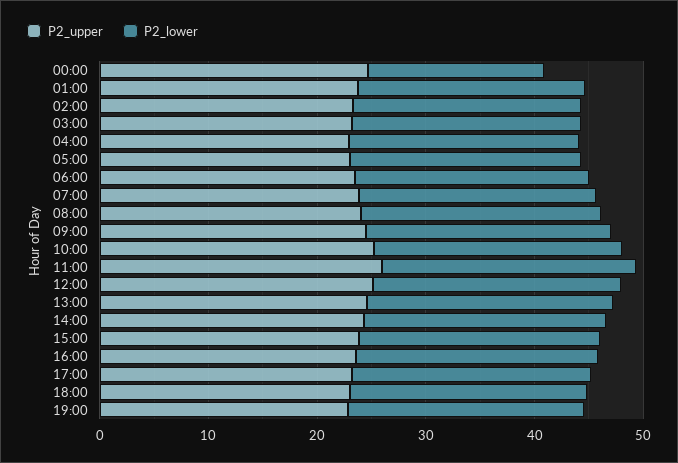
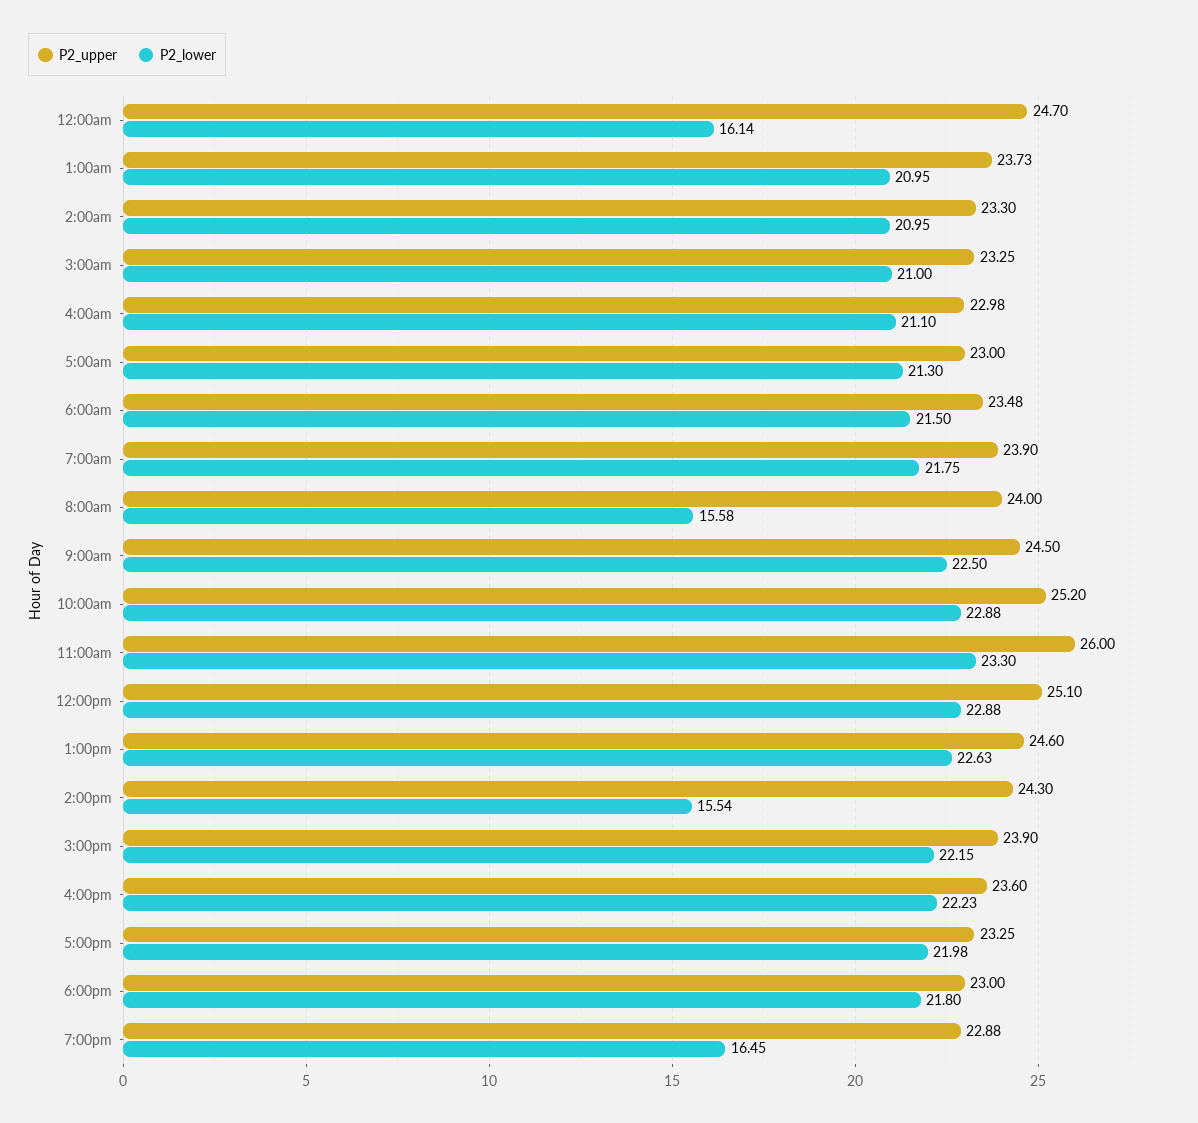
P2_lower, 08:00: 22 -> 15.58
P2_lower, 14:00: 22 -> 15.54
P2_lower, 19:00: 22 -> 16.45

